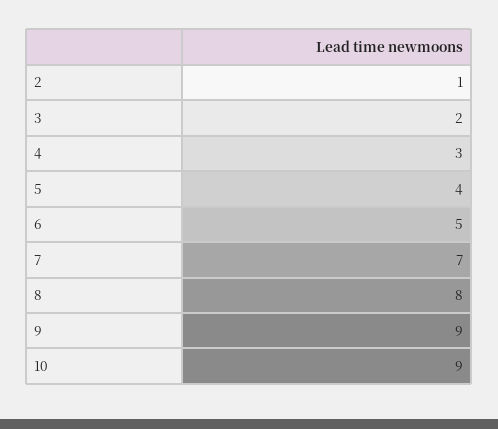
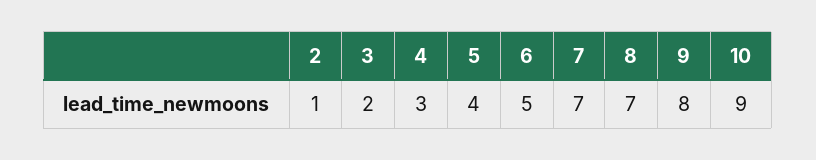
8: 8 -> 7
9: 9 -> 8

